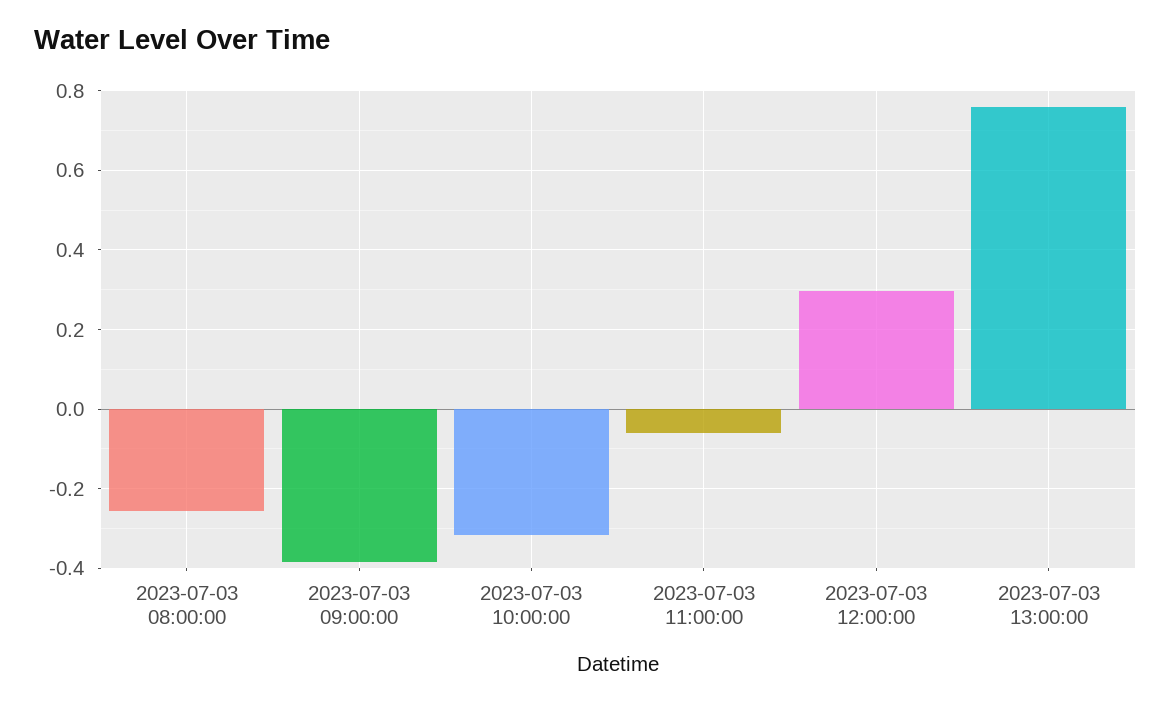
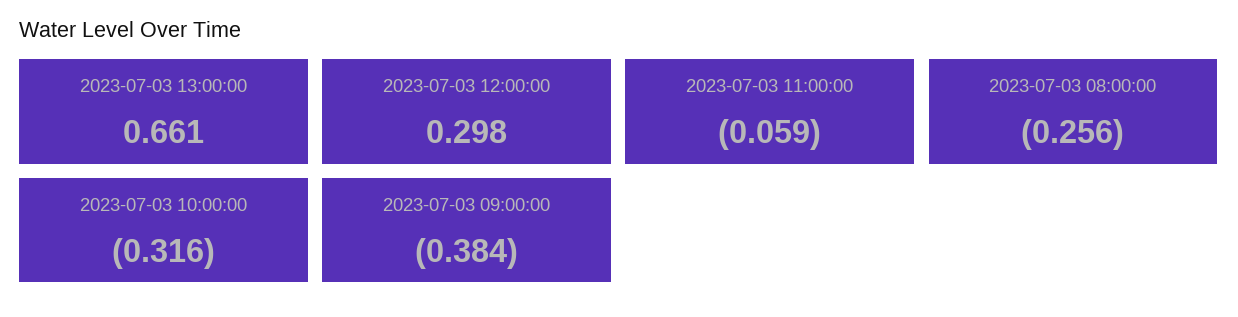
2023-07-03 13:00:00: 0.76 -> 0.661

